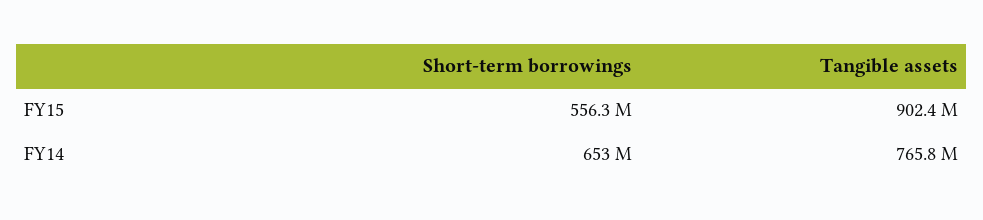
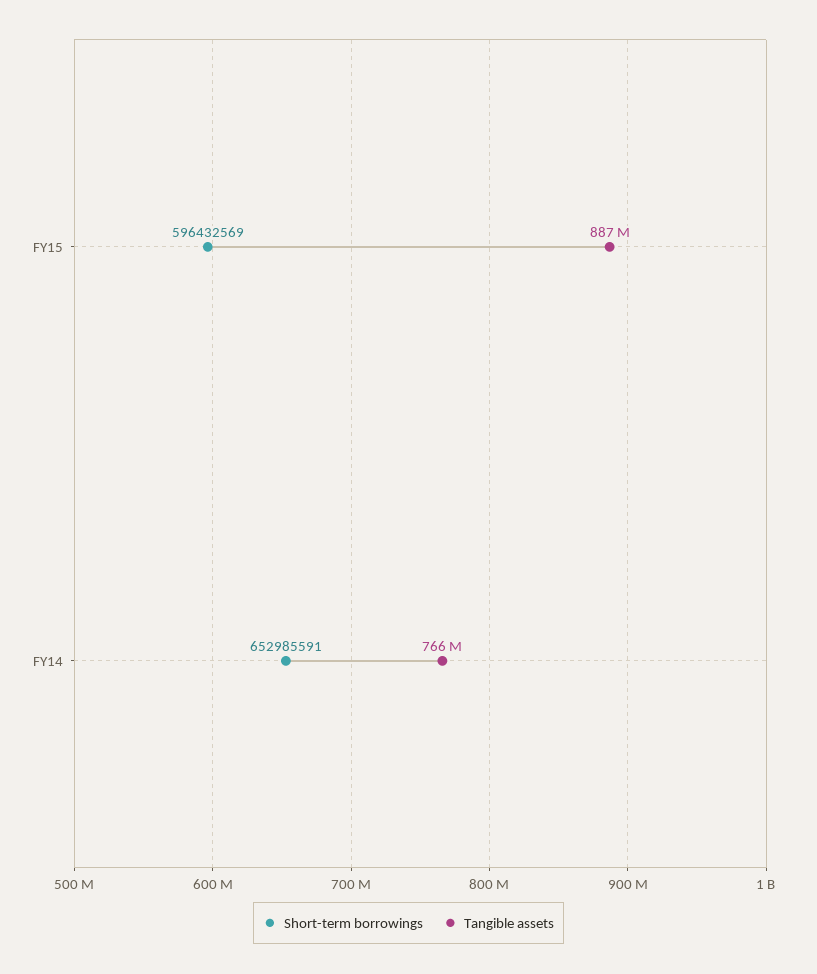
Short-term borrowings, FY15: 556300000 -> 596432569
Tangible assets, FY15: 902400000 -> 887000000

